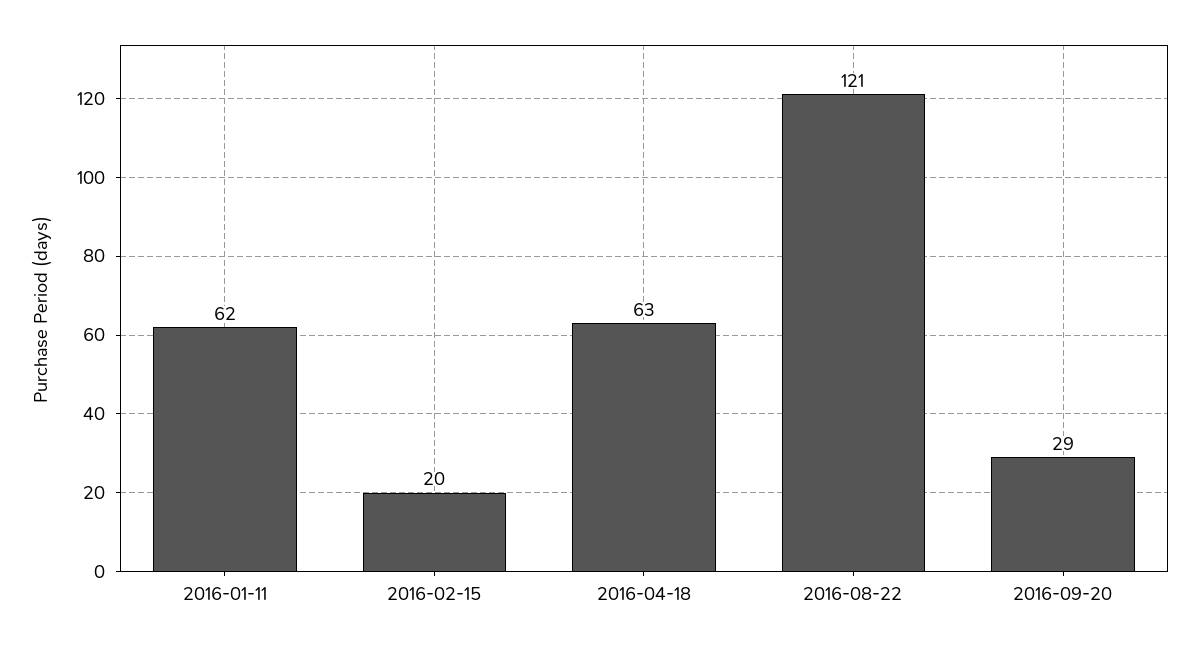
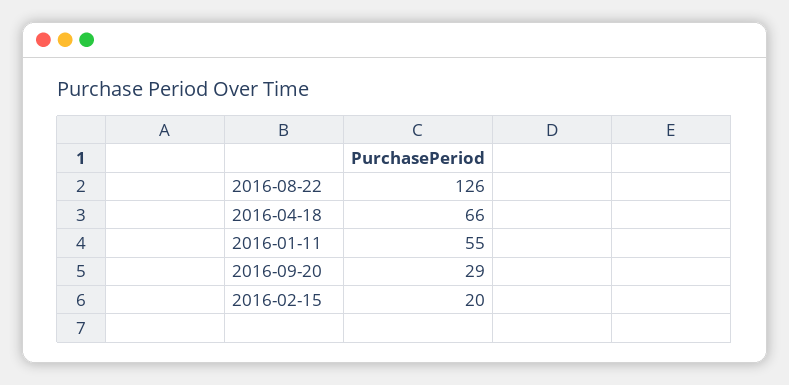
2016-01-11: 62 -> 55
2016-04-18: 63 -> 66
2016-08-22: 121 -> 126

